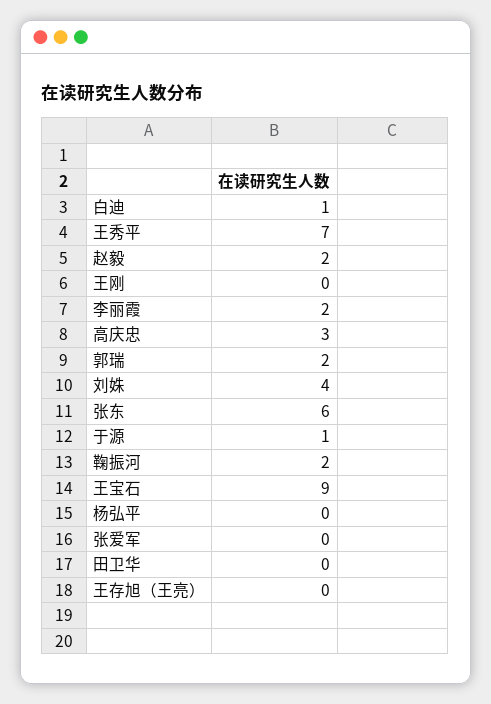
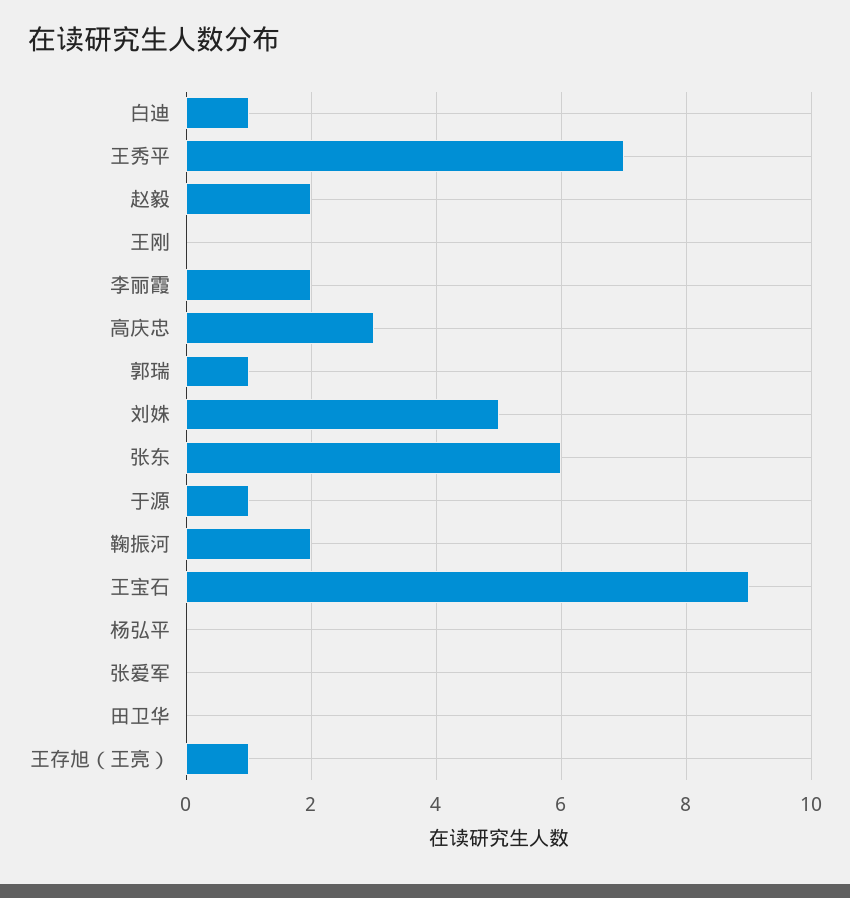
郭瑞: 2 -> 1
刘姝: 4 -> 5
王存旭（王亮）: 0 -> 1

